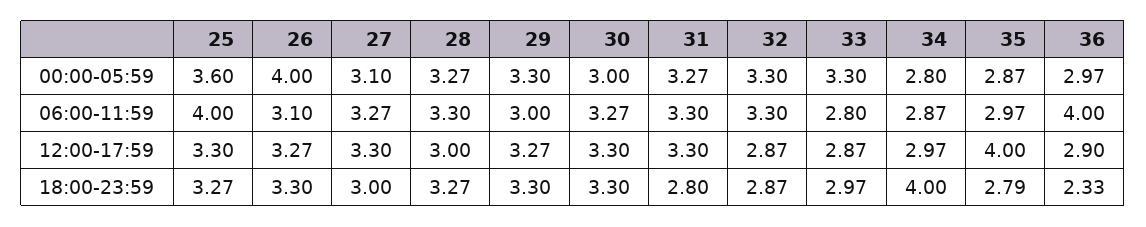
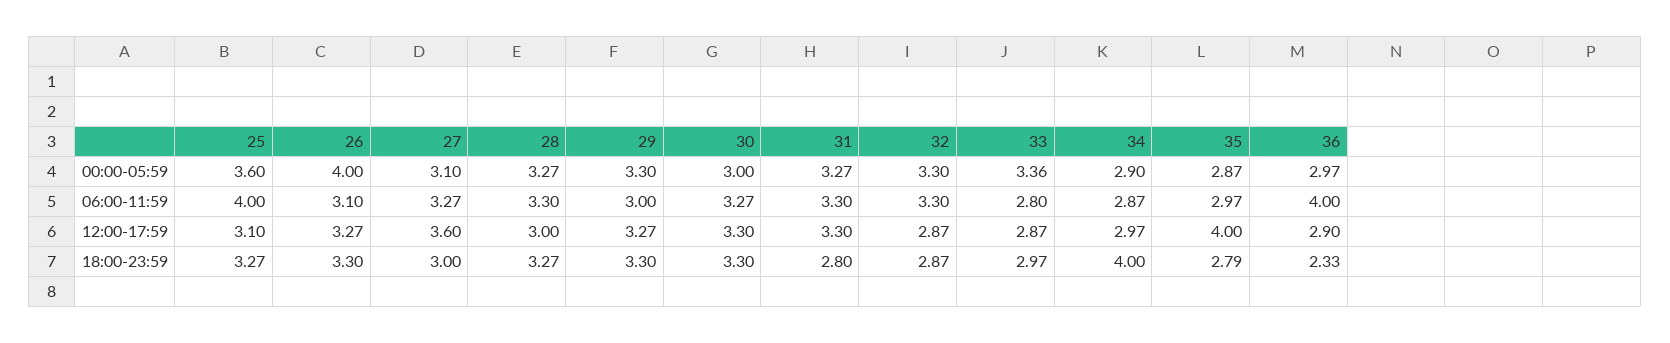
33, 00:00-05:59: 3.3 -> 3.36
34, 00:00-05:59: 2.8 -> 2.9
25, 12:00-17:59: 3.3 -> 3.1
27, 12:00-17:59: 3.3 -> 3.6

